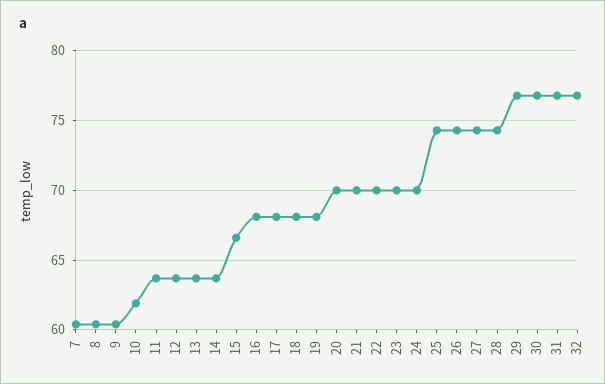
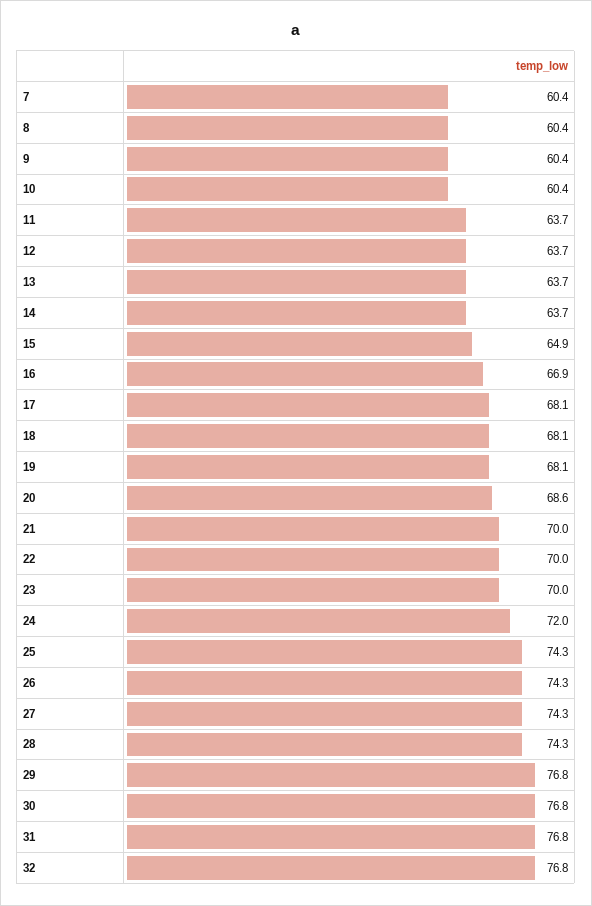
10: 62 -> 60.4
15: 66.5 -> 64.9
16: 68 -> 66.9
20: 70 -> 68.6
24: 70 -> 72

